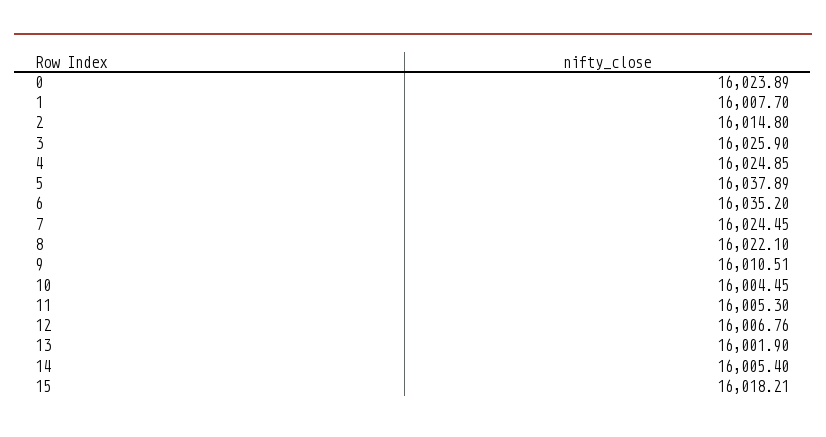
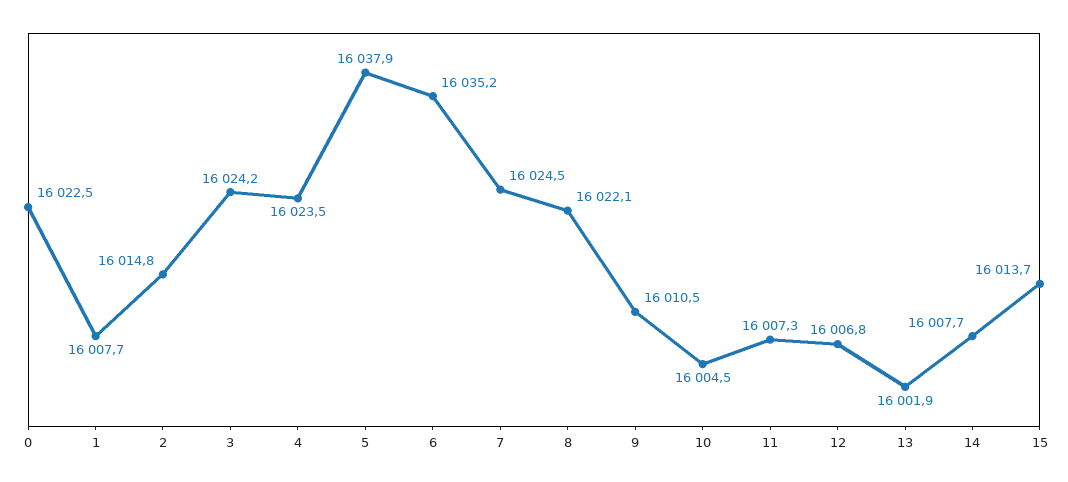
0: 16023.89 -> 16022.5
3: 16025.9 -> 16024.2
4: 16024.85 -> 16023.5
11: 16005.3 -> 16007.3
14: 16005.4 -> 16007.7
15: 16018.21 -> 16013.7

